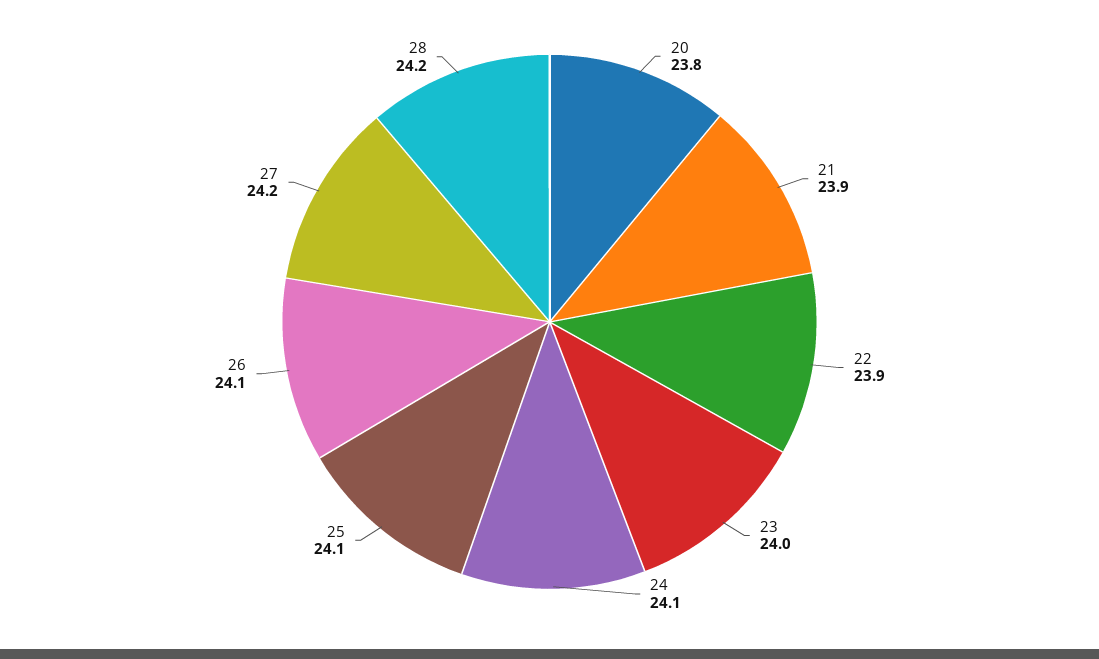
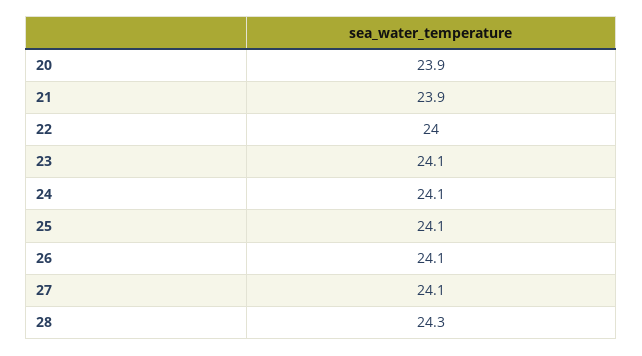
20: 23.8 -> 23.9
22: 23.9 -> 24
23: 24 -> 24.1
27: 24.2 -> 24.1
28: 24.2 -> 24.3

